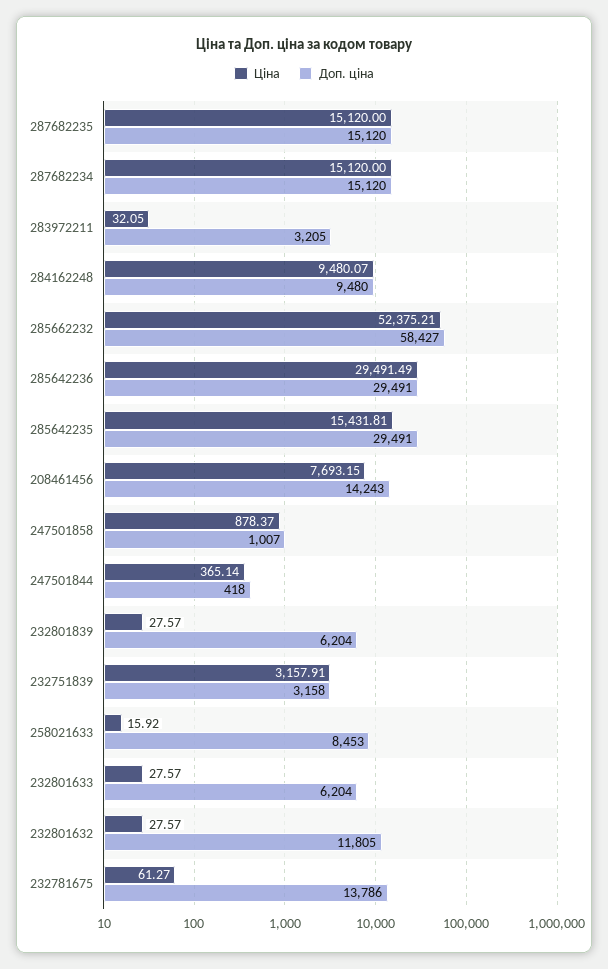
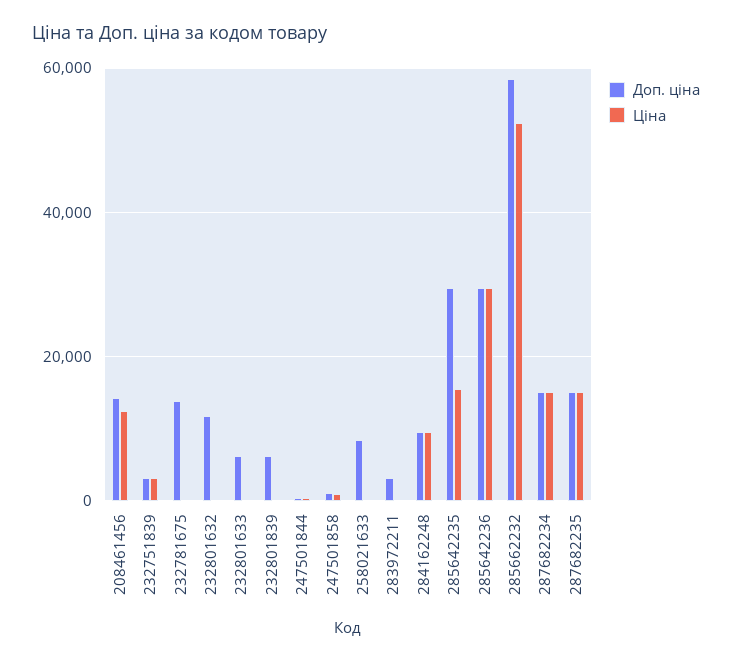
Ціна, 208461456: 7693.15 -> 12000

